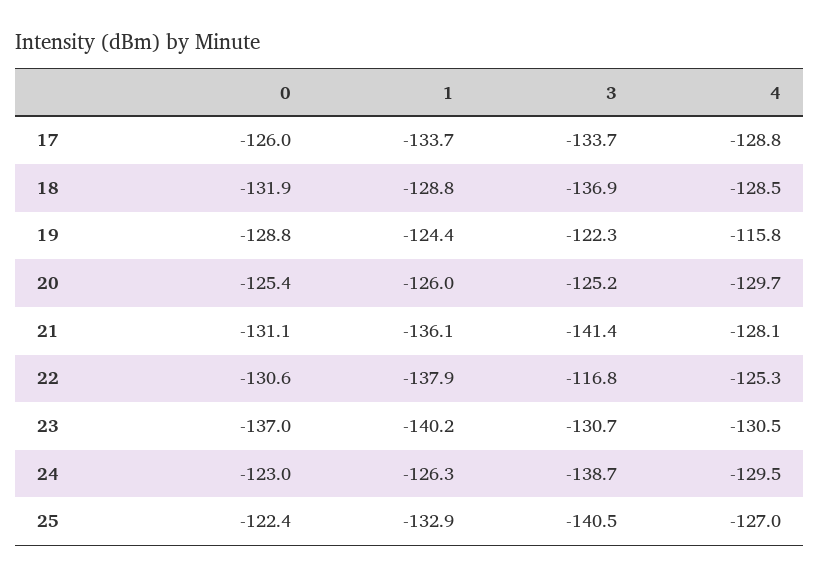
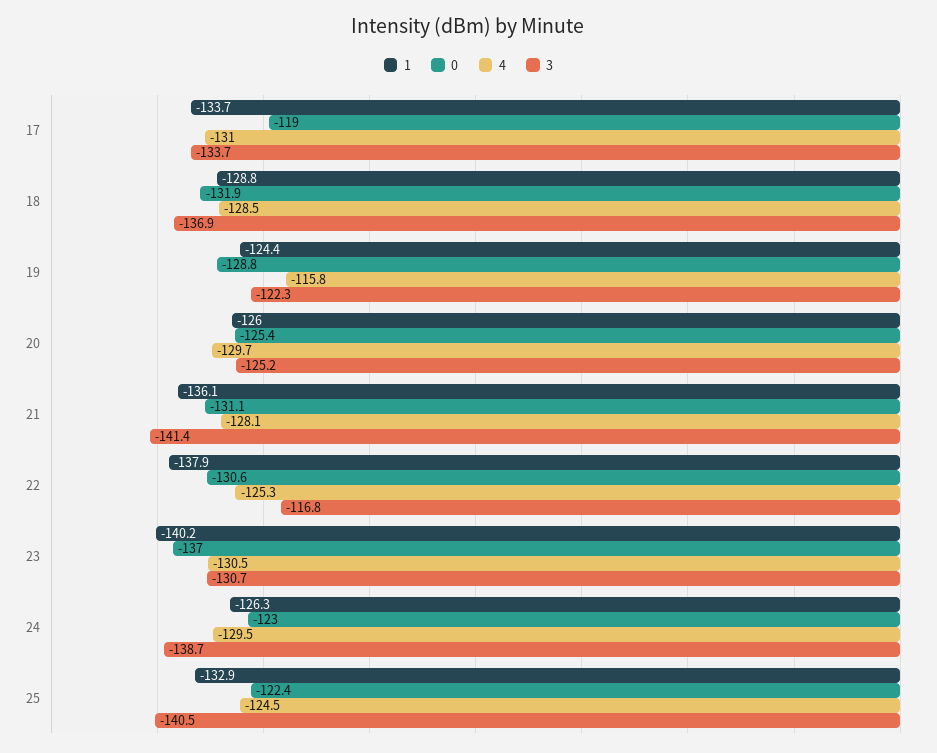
0, 17: -126 -> -119
4, 17: -128.8 -> -131
4, 25: -127 -> -124.5

